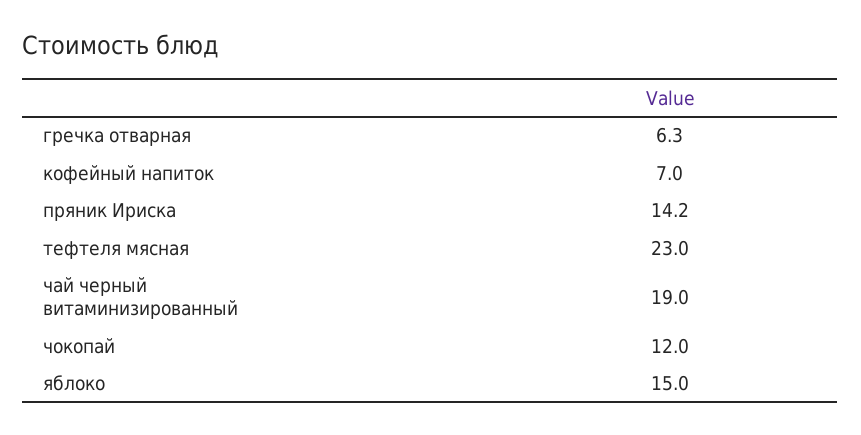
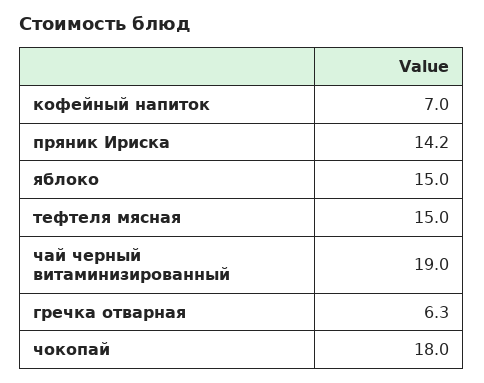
тефтеля мясная: 23 -> 15
чокопай: 12 -> 18

